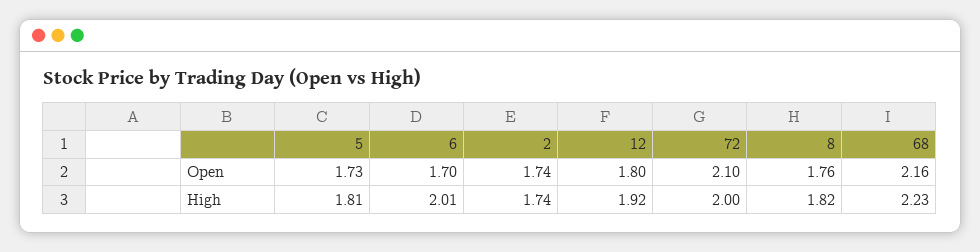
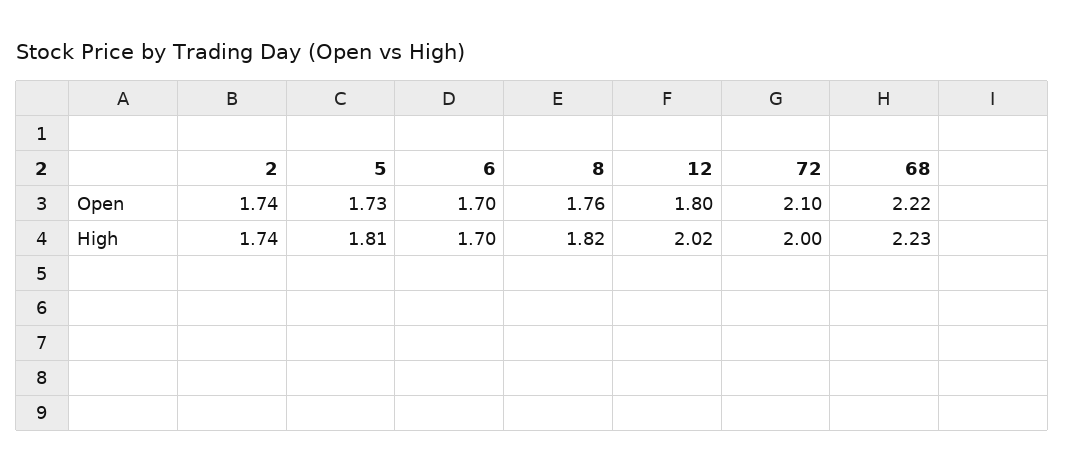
68, Open: 2.16 -> 2.22
6, High: 2.01 -> 1.7
12, High: 1.92 -> 2.02

